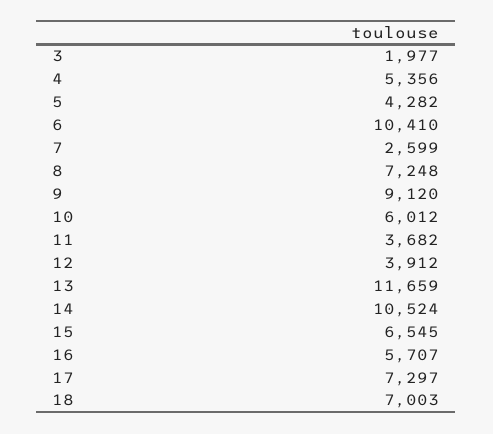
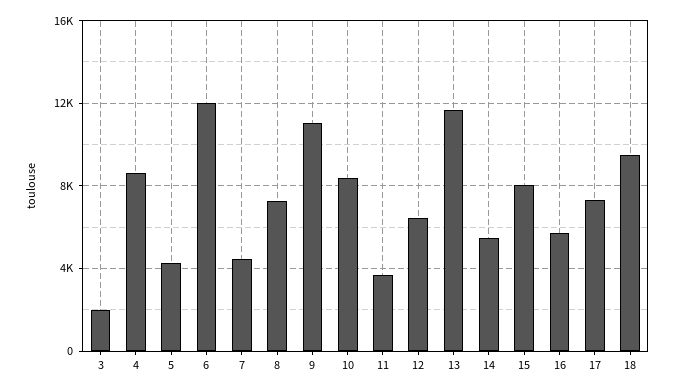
4: 5356 -> 8500
6: 10410 -> 12000
7: 2599 -> 4500
9: 9120 -> 11000
10: 6012 -> 8500
12: 3912 -> 6500
14: 10524 -> 5500
15: 6545 -> 8000
18: 7003 -> 9500

